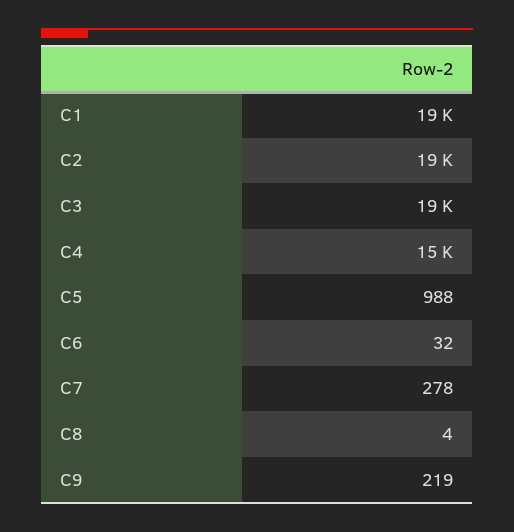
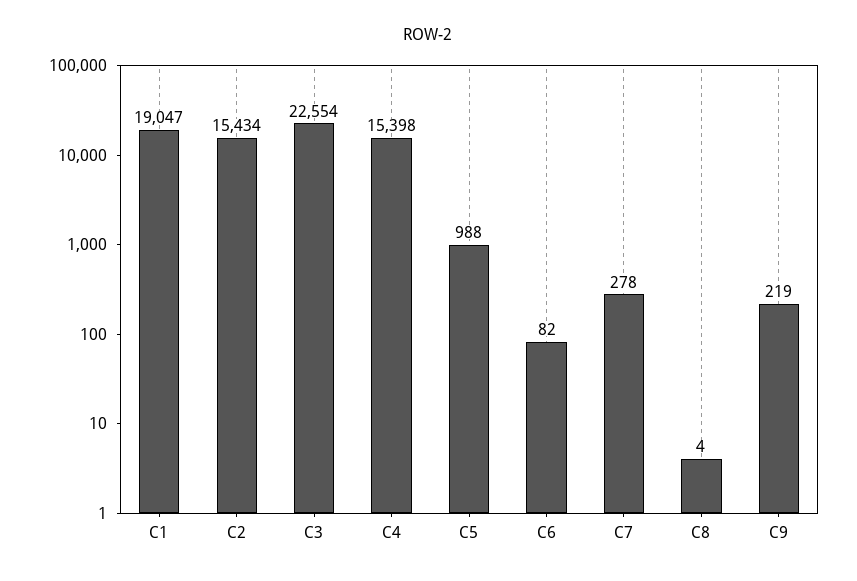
C2: 19000 -> 15434
C3: 19000 -> 22554
C6: 32 -> 82

